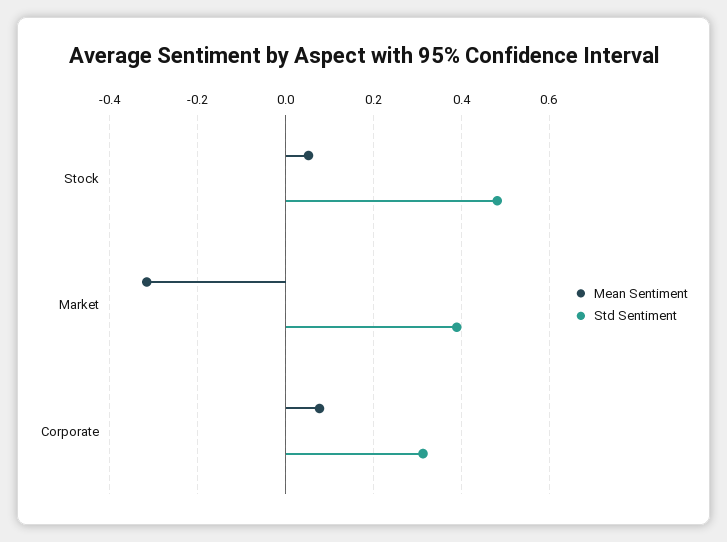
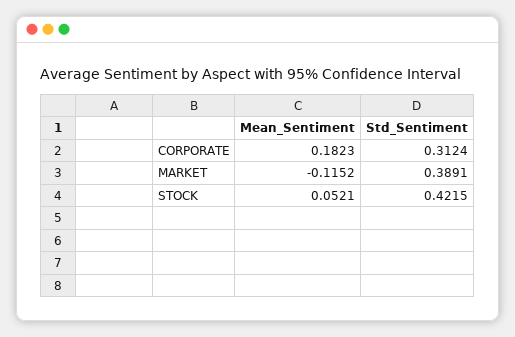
Std Sentiment, Stock: 0.48 -> 0.4215
Mean Sentiment, Market: -0.32 -> -0.1152
Mean Sentiment, Corporate: 0.08 -> 0.1823

